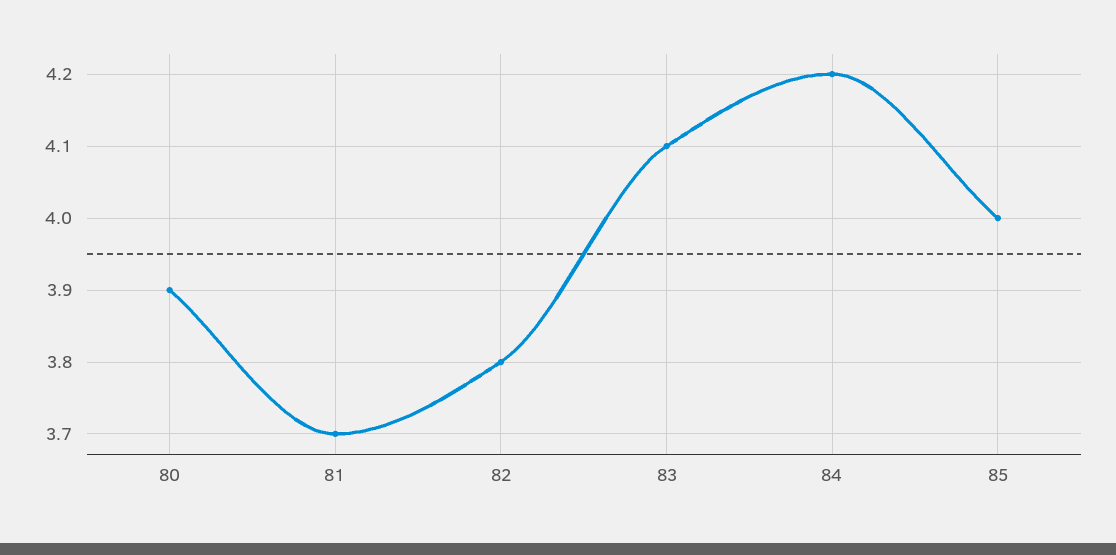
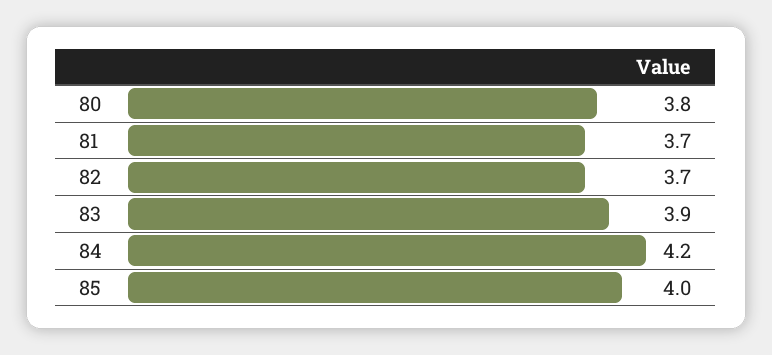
80: 3.9 -> 3.8
82: 3.8 -> 3.7
83: 4.1 -> 3.9

